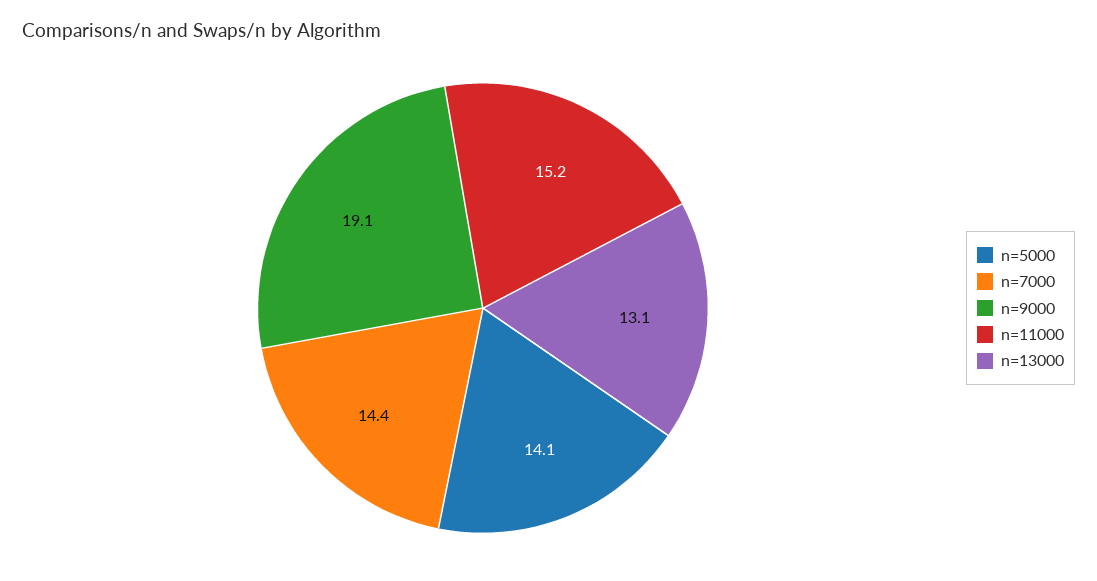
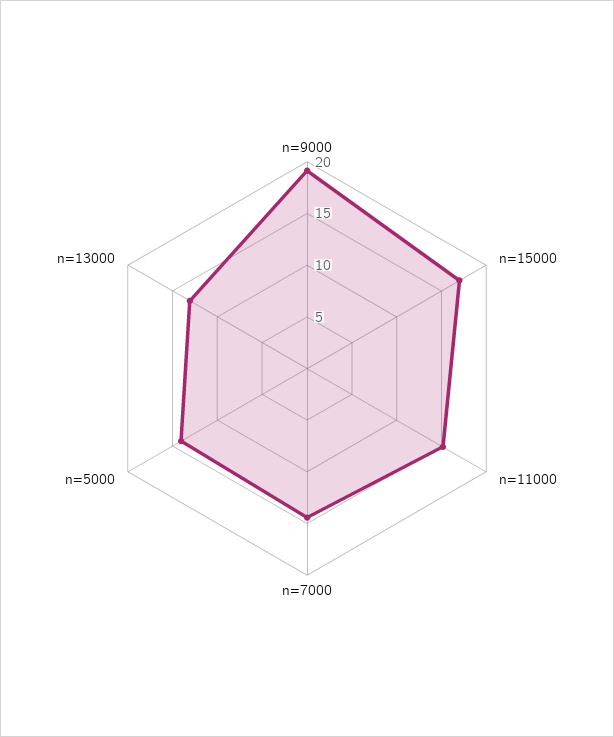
n=15000: none -> 17

